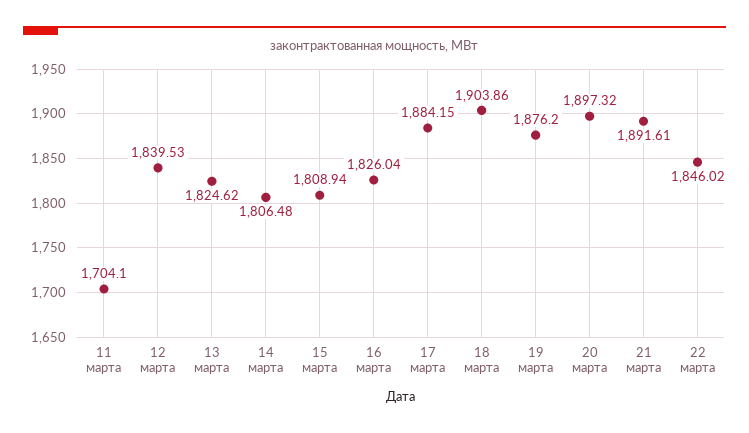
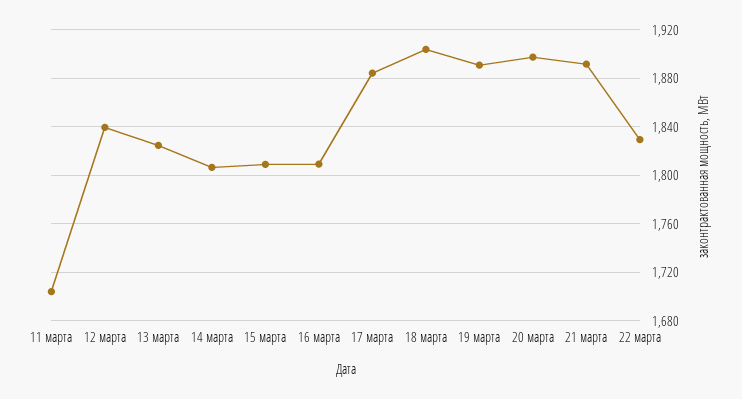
16 марта: 1826.04 -> 1810
19 марта: 1876.2 -> 1890
22 марта: 1846.02 -> 1830

